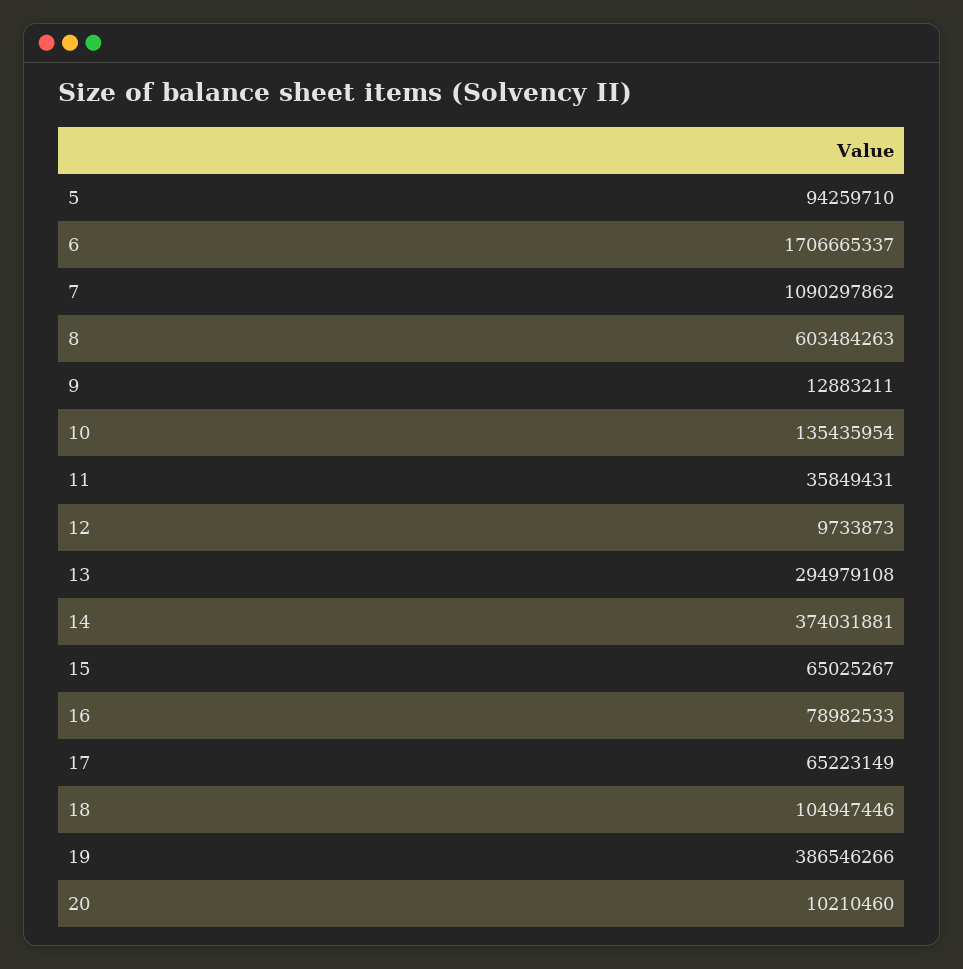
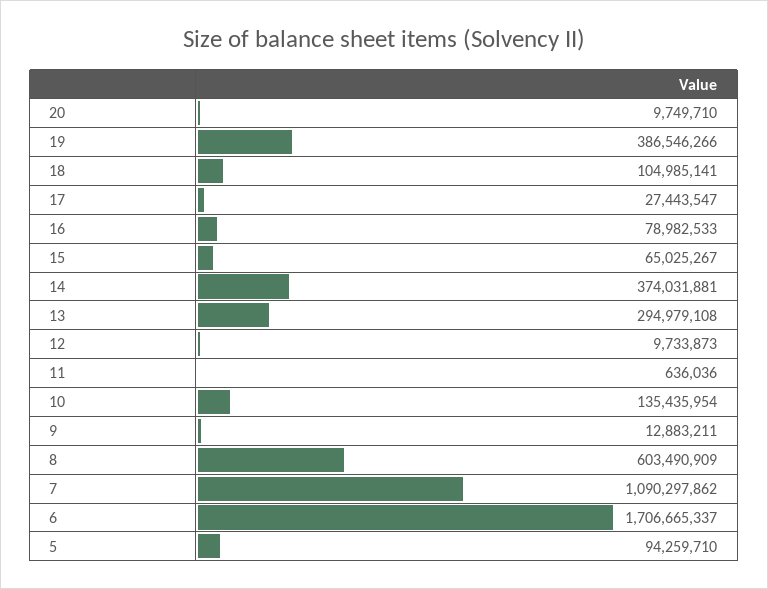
8: 603484263 -> 603490909
11: 35849431 -> 636036
17: 65223149 -> 27443547
18: 104947446 -> 104985141
20: 10210460 -> 9749710

